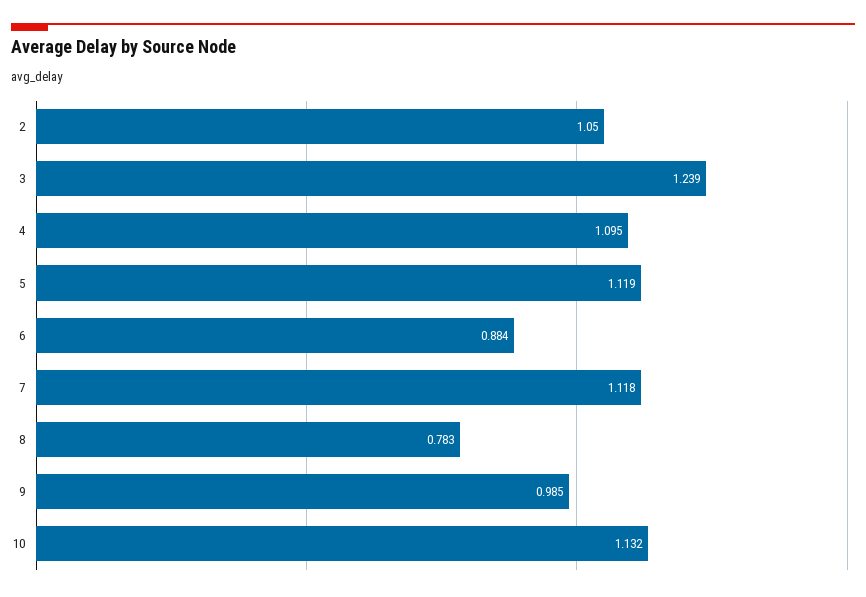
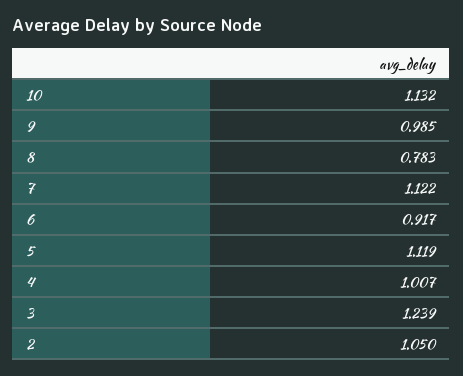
4: 1.095 -> 1.007
6: 0.884 -> 0.917
7: 1.118 -> 1.122

